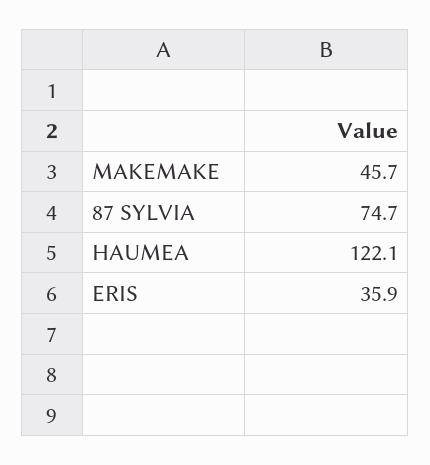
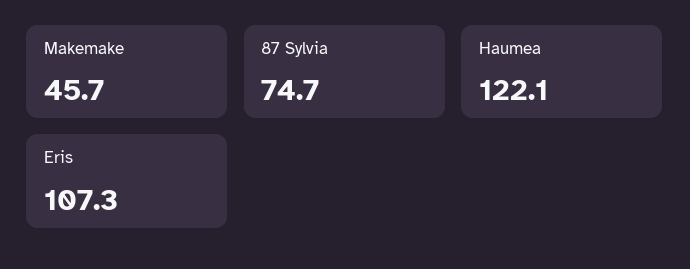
ERIS: 35.9 -> 107.3

